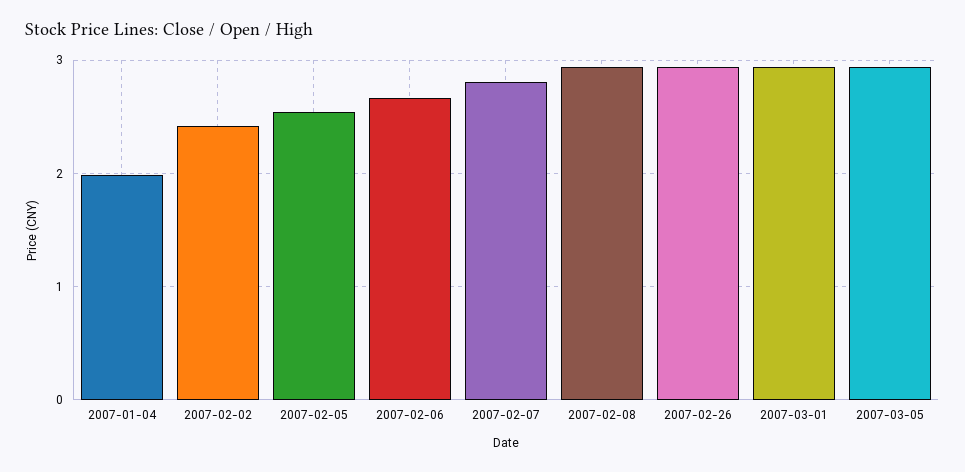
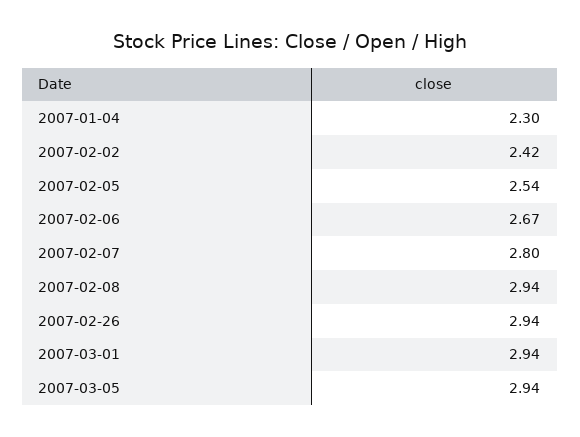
2007-01-04: 2 -> 2.3

